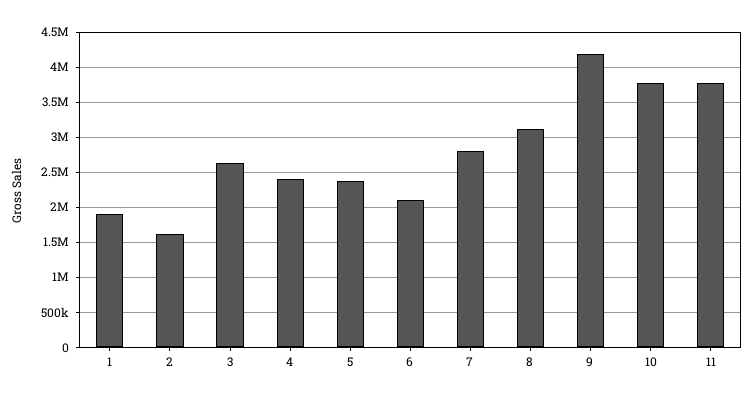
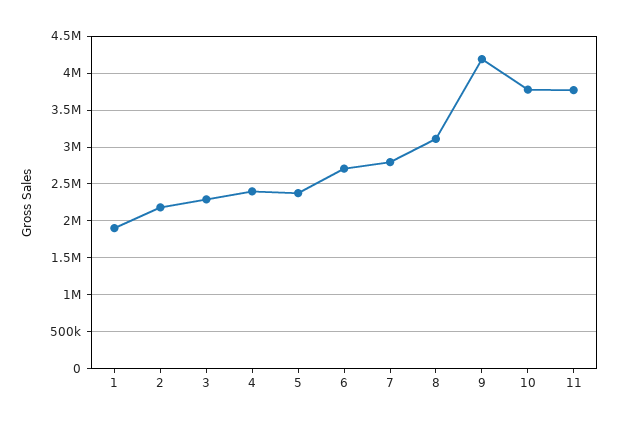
2: 1600000 -> 2200000
3: 2600000 -> 2300000
6: 2100000 -> 2700000

